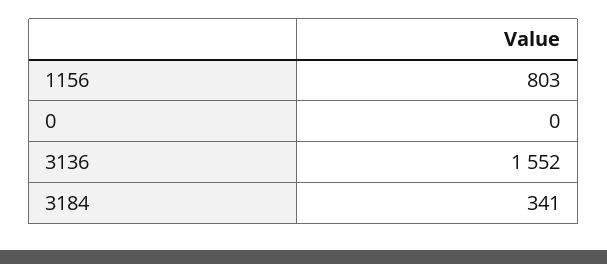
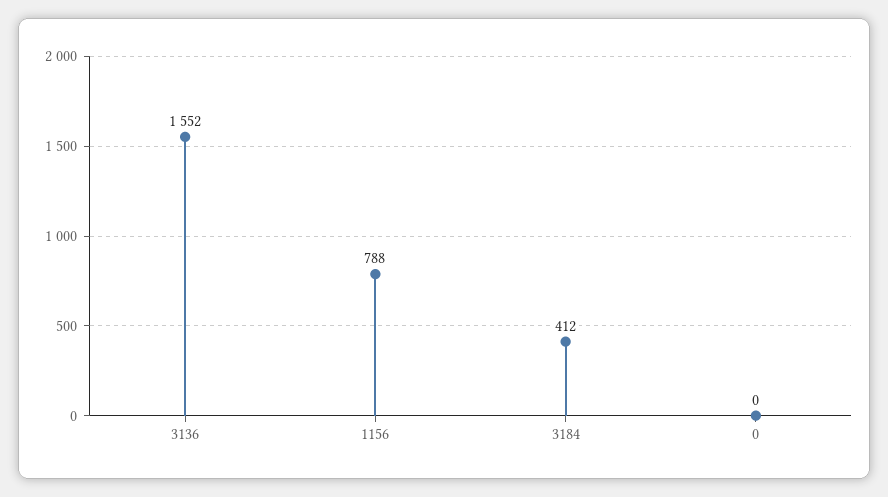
1156: 803 -> 788
3184: 341 -> 412

